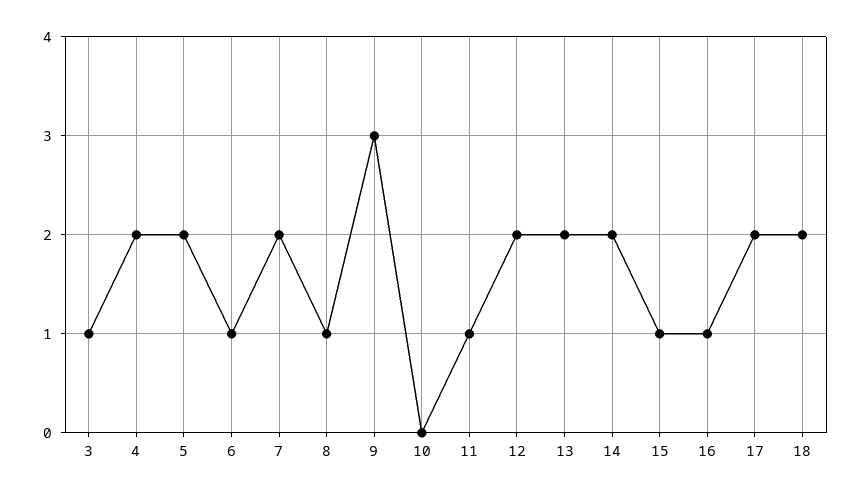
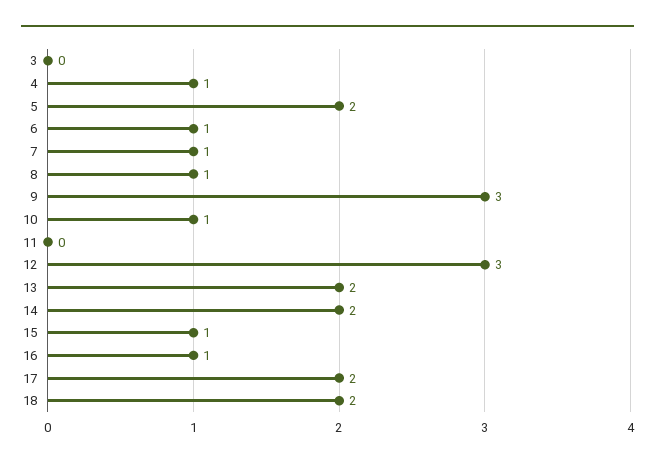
3: 1 -> 0
4: 2 -> 1
7: 2 -> 1
10: 0 -> 1
11: 1 -> 0
12: 2 -> 3

